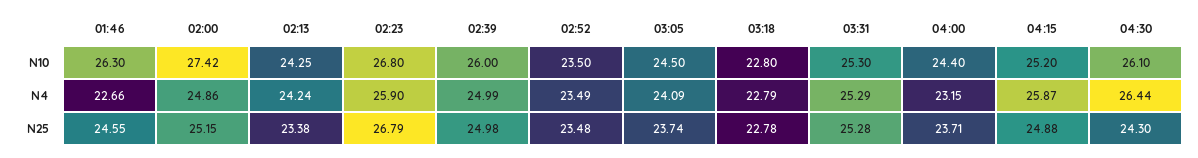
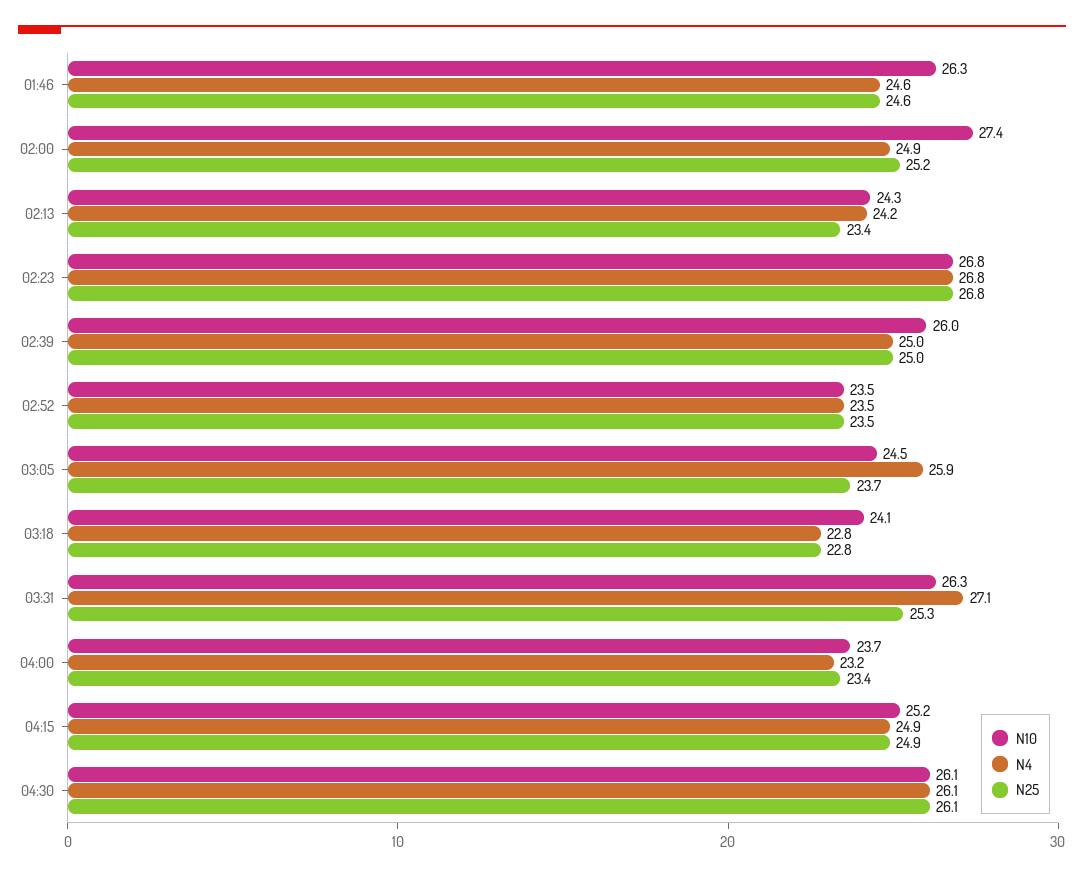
N10, 03:18: 22.8 -> 24.1
N10, 03:31: 25.3 -> 26.3
N10, 04:00: 24.4 -> 23.7
N4, 01:46: 22.66 -> 24.6
N4, 02:23: 25.9 -> 26.8
N4, 03:05: 24.09 -> 25.9
N4, 03:31: 25.29 -> 27.1
N4, 04:15: 25.87 -> 24.9
N4, 04:30: 26.44 -> 26.1
N25, 04:00: 23.71 -> 23.4
N25, 04:30: 24.3 -> 26.1

